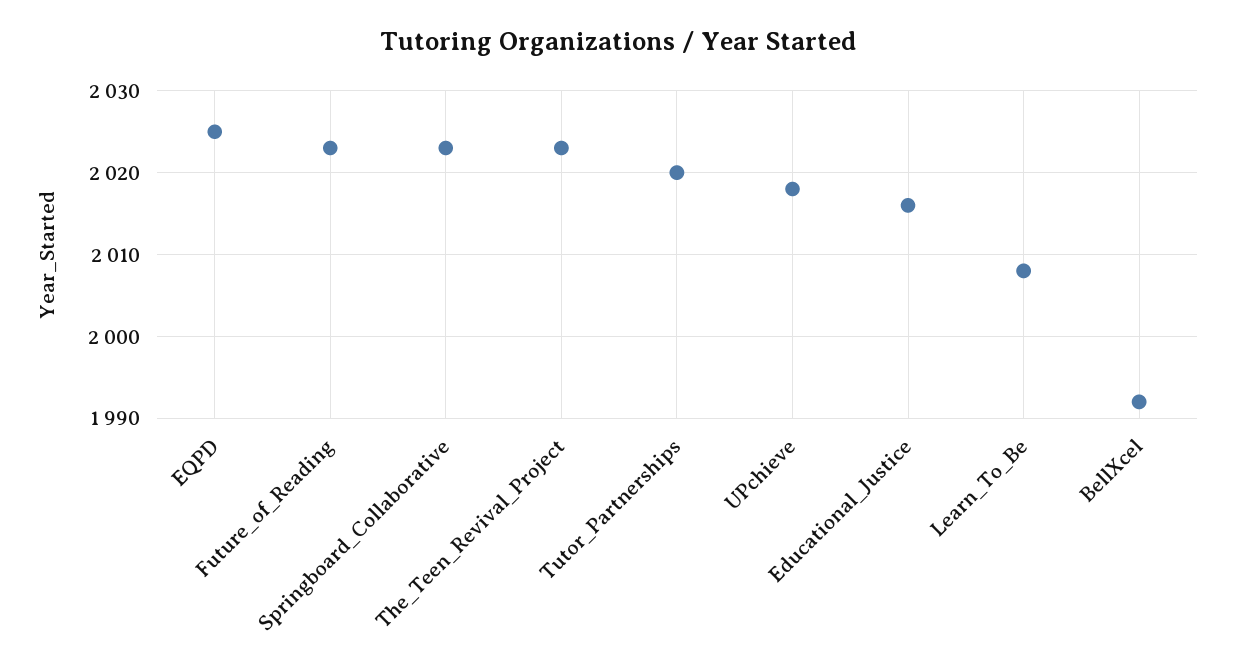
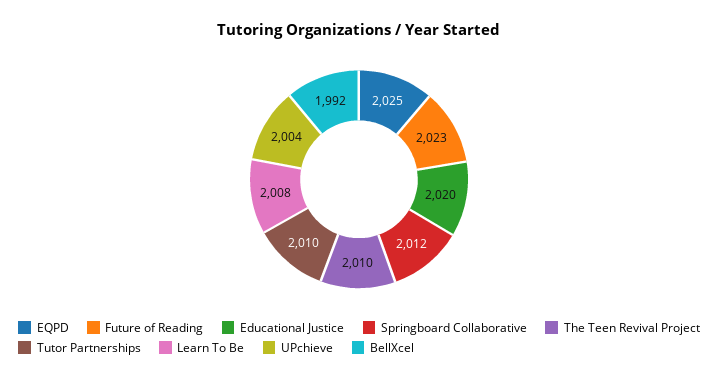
Springboard_Collaborative: 2023 -> 2012
The_Teen_Revival_Project: 2023 -> 2010
Tutor_Partnerships: 2020 -> 2010
UPchieve: 2018 -> 2004
Educational_Justice: 2016 -> 2020

